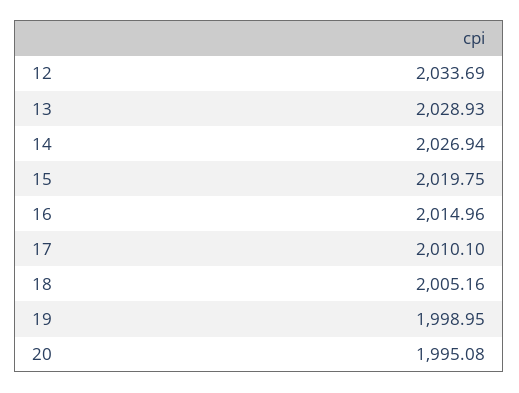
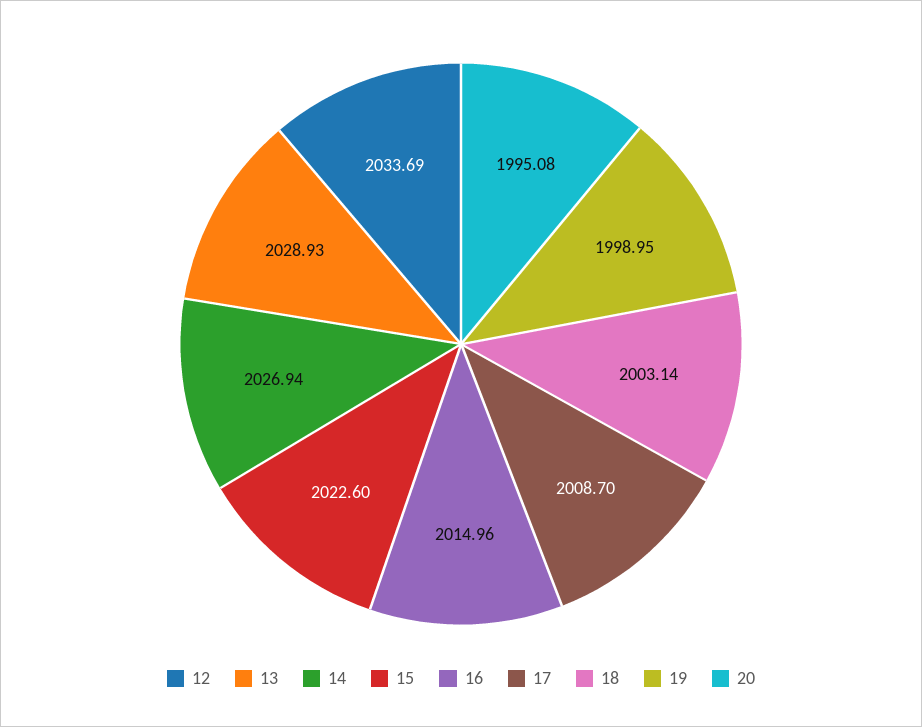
15: 2019.75 -> 2022.6
17: 2010.1 -> 2008.7
18: 2005.16 -> 2003.14

